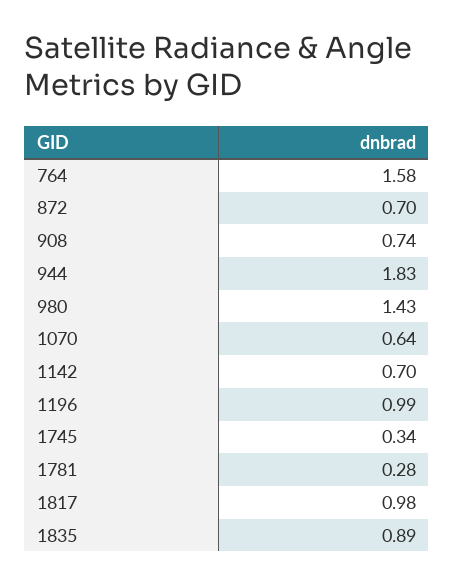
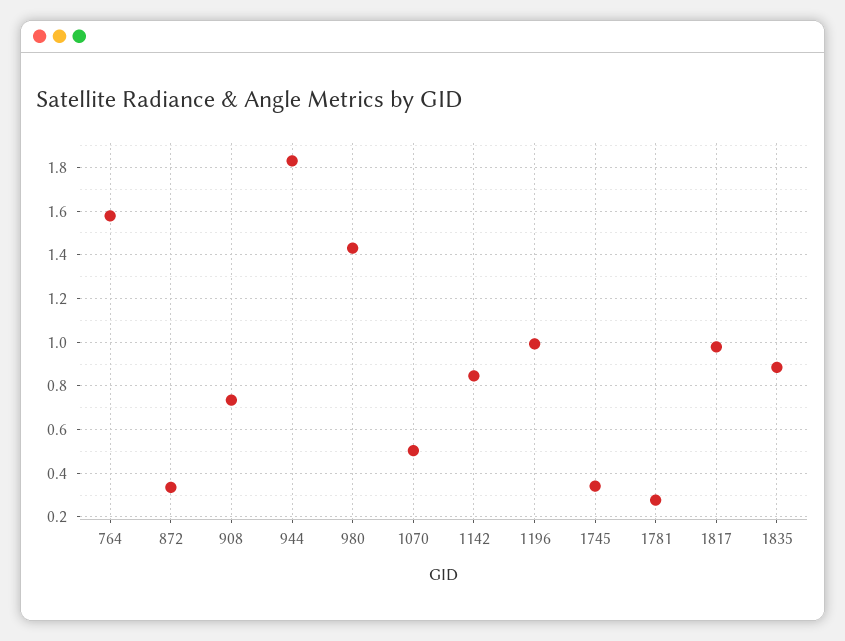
872: 0.7 -> 0.35
1070: 0.64 -> 0.5
1142: 0.7 -> 0.85

